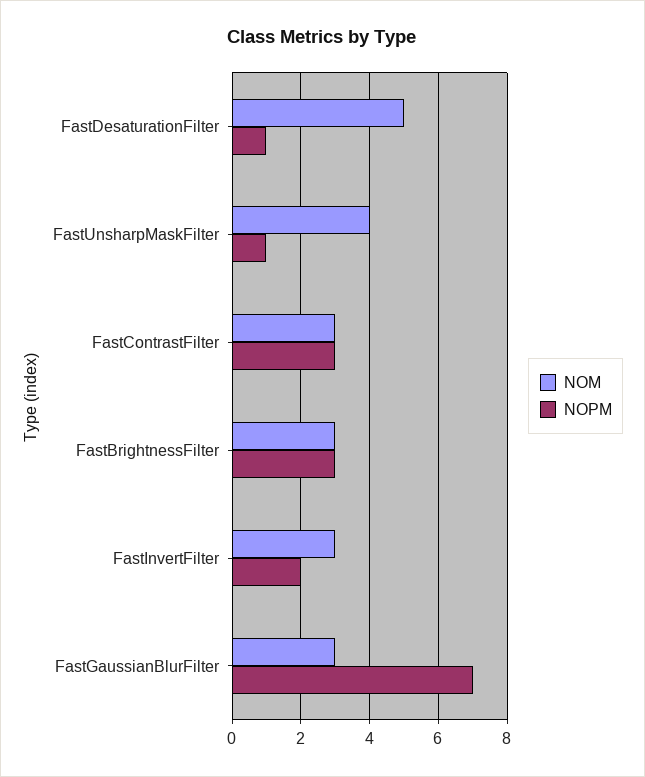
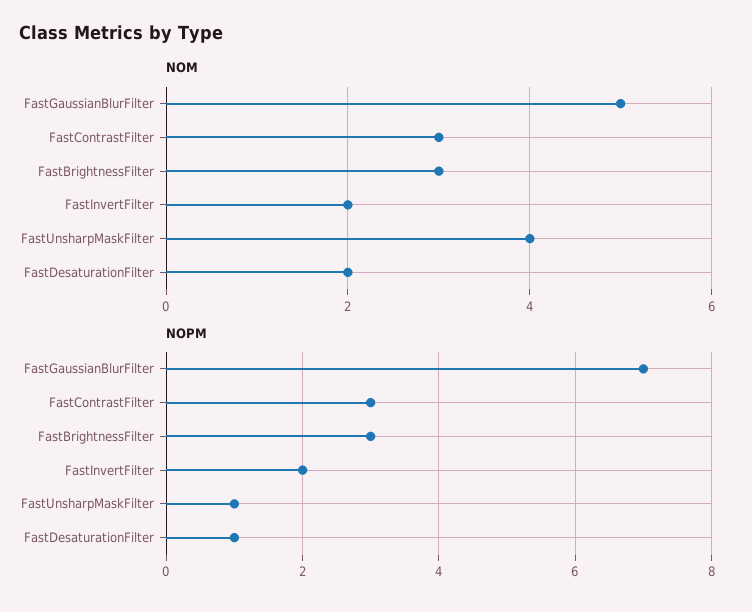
NOM, FastDesaturationFilter: 5 -> 2
NOM, FastInvertFilter: 3 -> 2
NOM, FastGaussianBlurFilter: 3 -> 5

